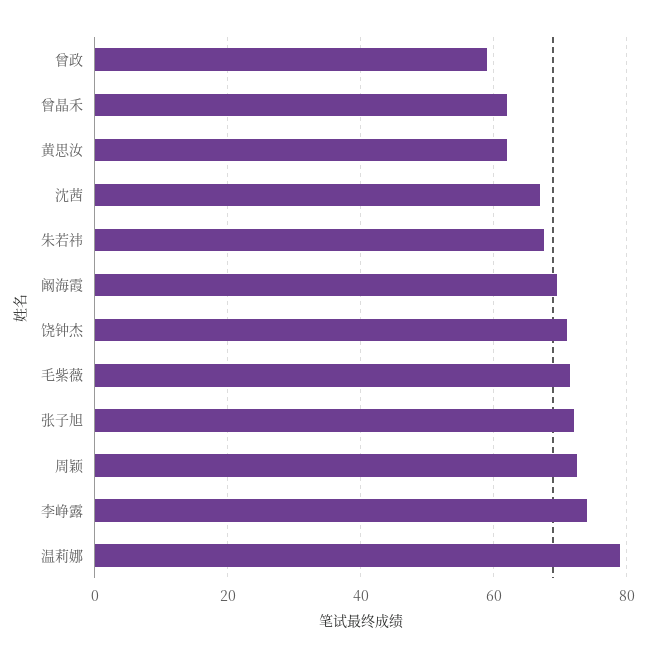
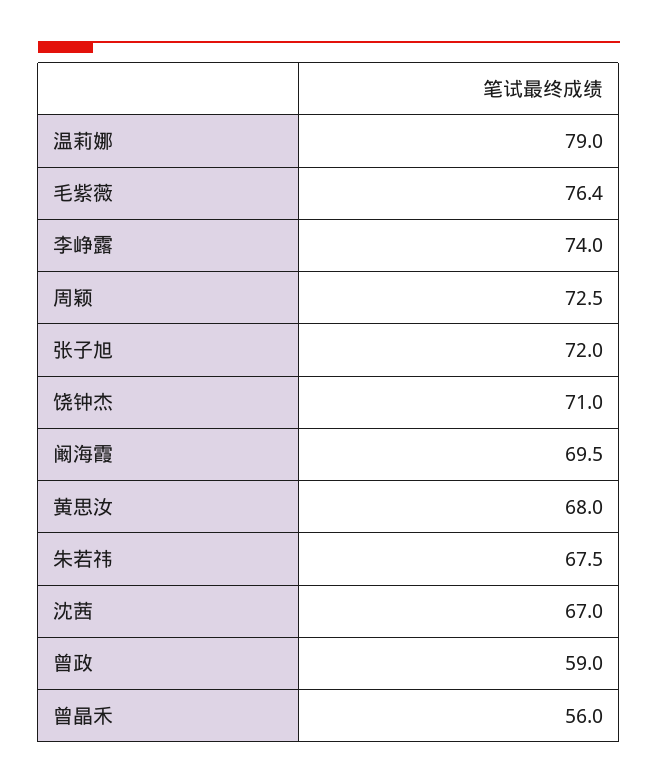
曾晶禾: 62 -> 56
黄思汝: 62 -> 68
毛紫薇: 72 -> 76.4

